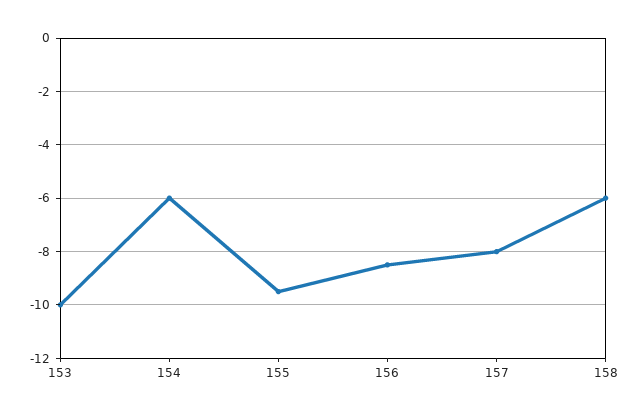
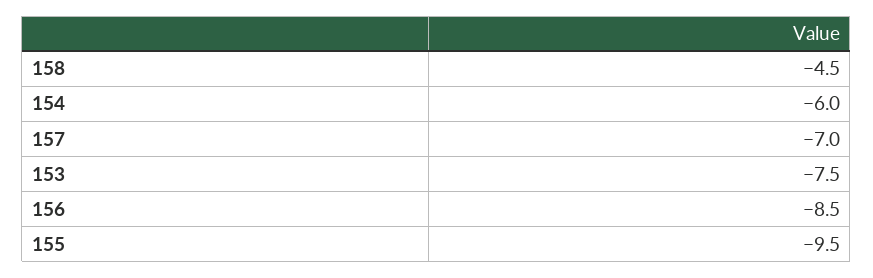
153: -10 -> -7.5
157: -8 -> -7
158: -6 -> -4.5

